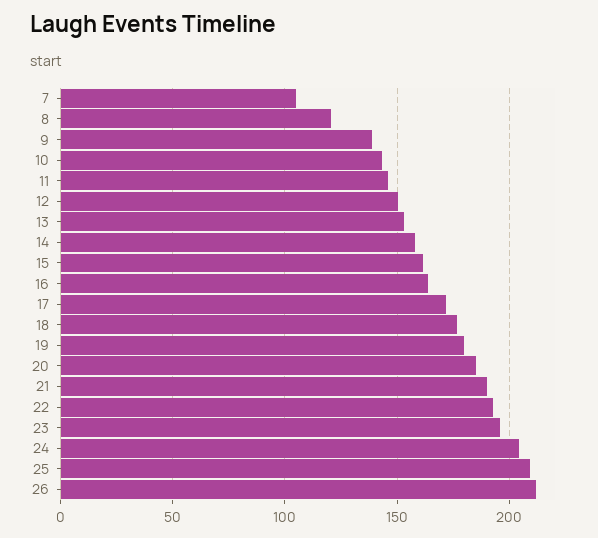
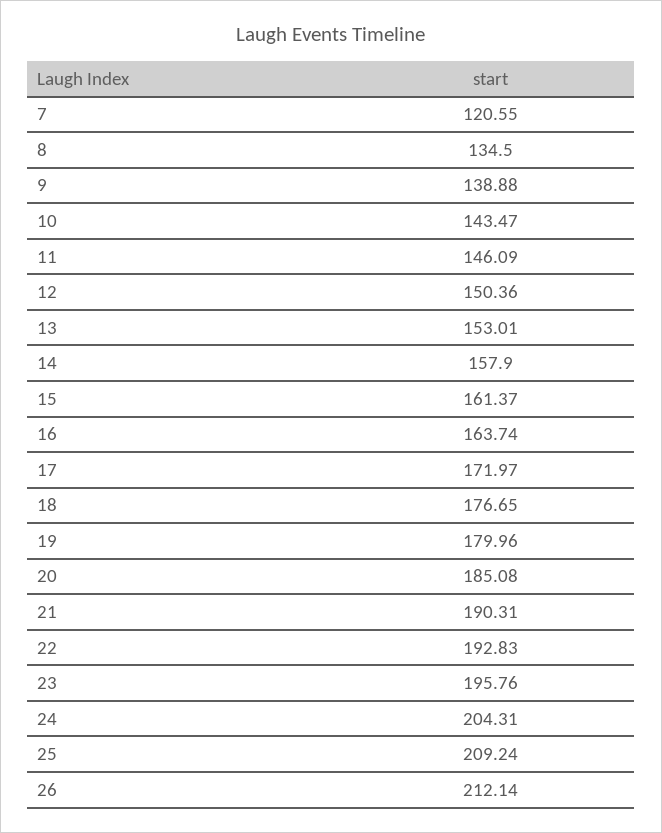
7: 105 -> 120.55
8: 120 -> 134.5

